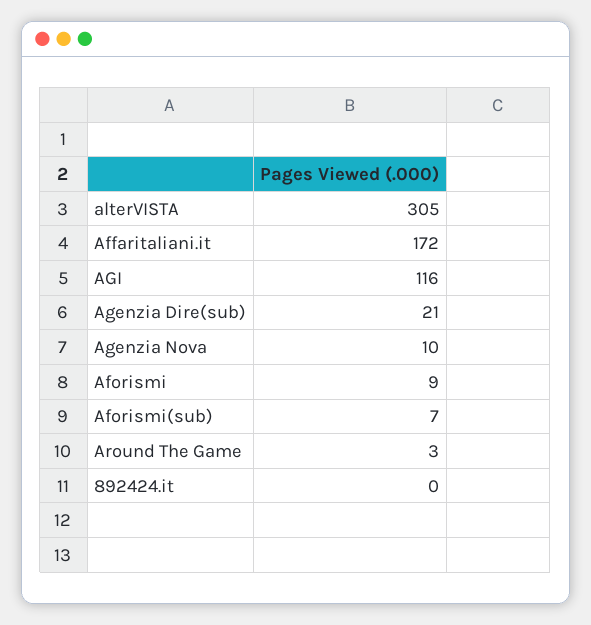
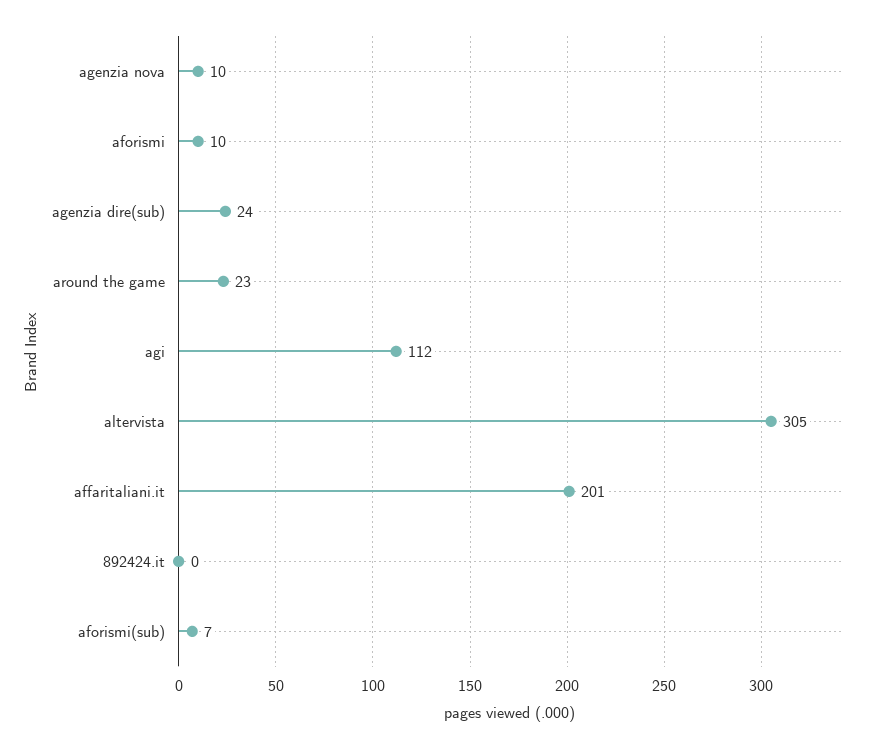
Affaritaliani.it: 172 -> 201
AGI: 116 -> 112
Agenzia Dire(sub): 21 -> 24
Aforismi: 9 -> 10
Around The Game: 3 -> 23

